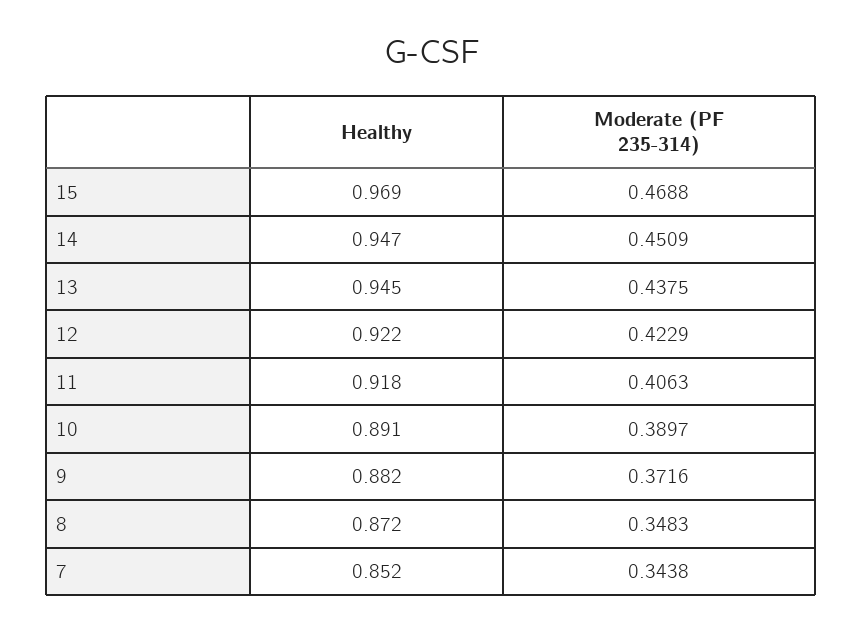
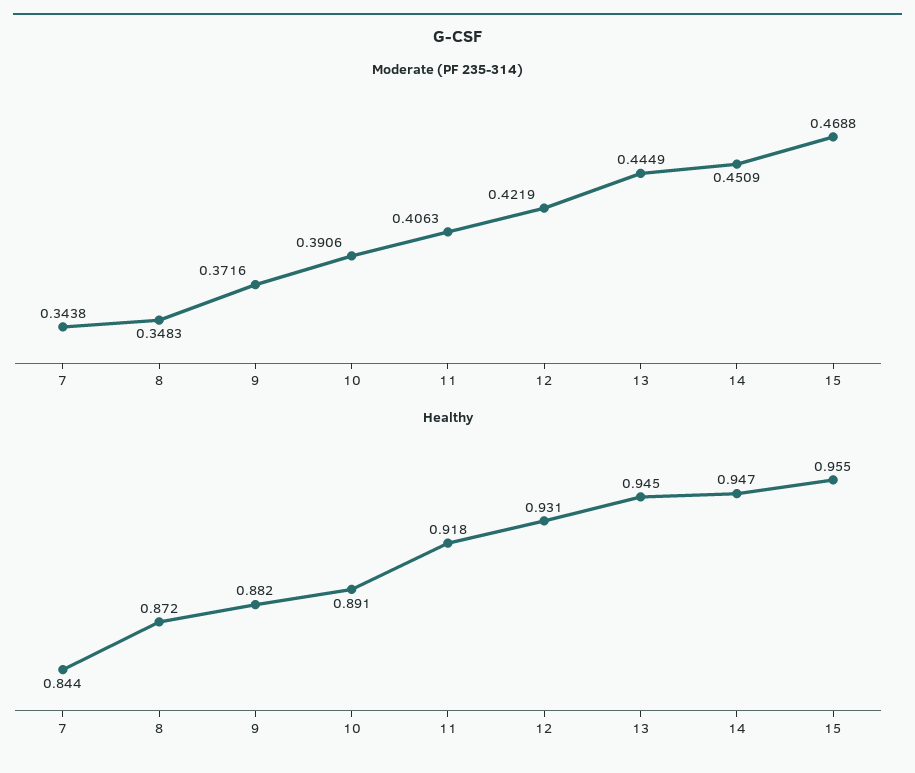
Healthy, 15: 0.969 -> 0.955
Moderate (PF 235-314), 13: 0.4375 -> 0.4449
Healthy, 12: 0.922 -> 0.931
Moderate (PF 235-314), 12: 0.4229 -> 0.4219
Moderate (PF 235-314), 10: 0.3897 -> 0.3906
Healthy, 7: 0.852 -> 0.844

